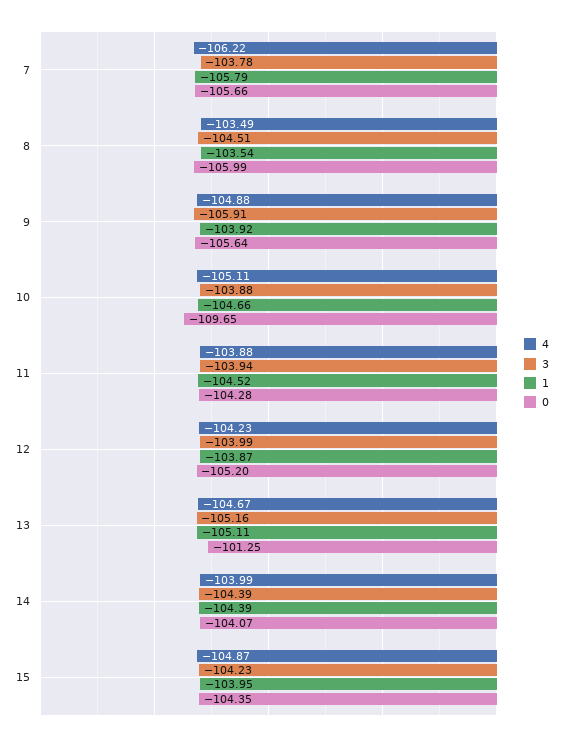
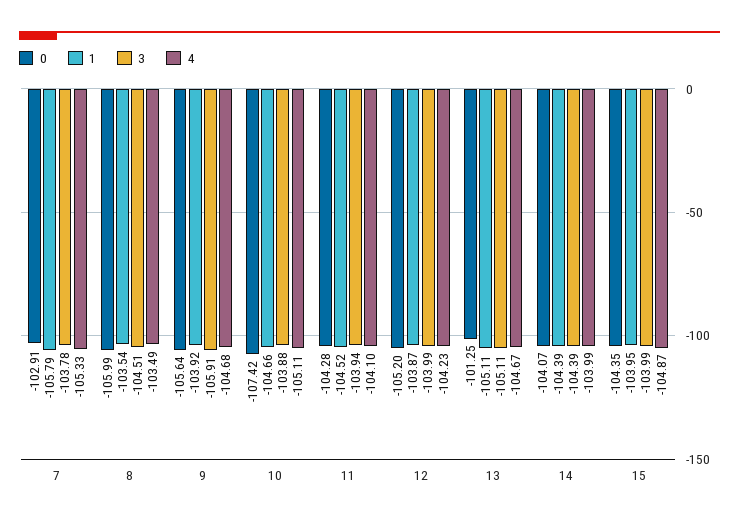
4, 7: -106.22 -> -105.33
0, 7: -105.66 -> -102.91
4, 9: -104.88 -> -104.68
0, 10: -109.65 -> -107.42
4, 11: -103.88 -> -104.1
3, 13: -105.16 -> -105.11
3, 15: -104.23 -> -103.99

